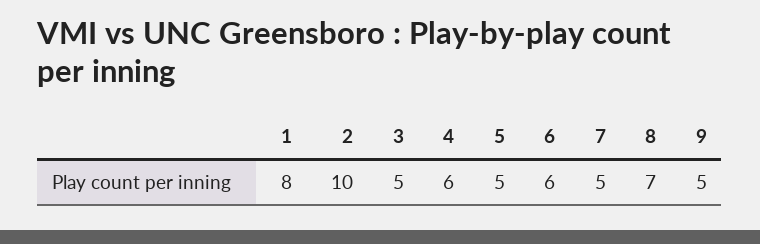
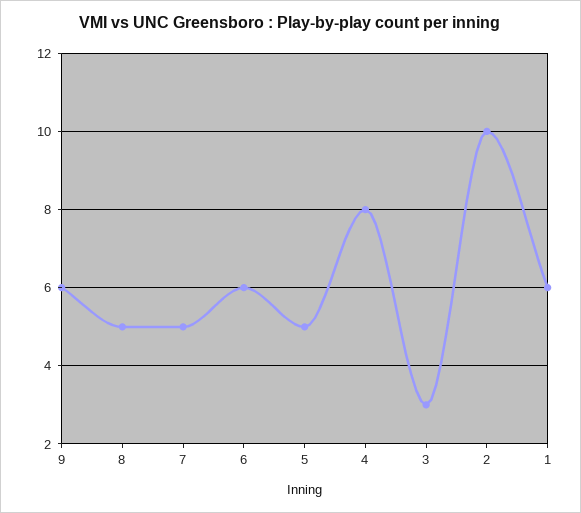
1: 8 -> 6
3: 5 -> 3
4: 6 -> 8
8: 7 -> 5
9: 5 -> 6

